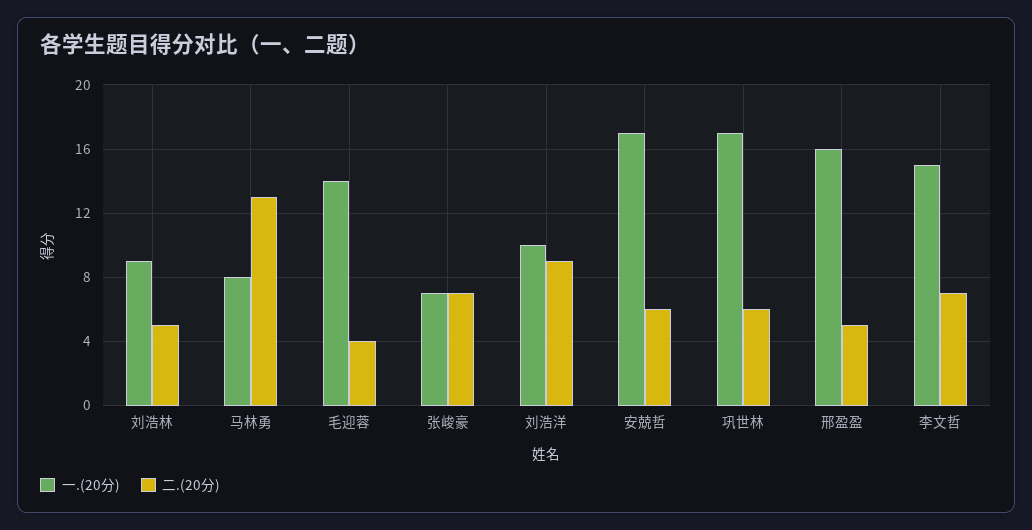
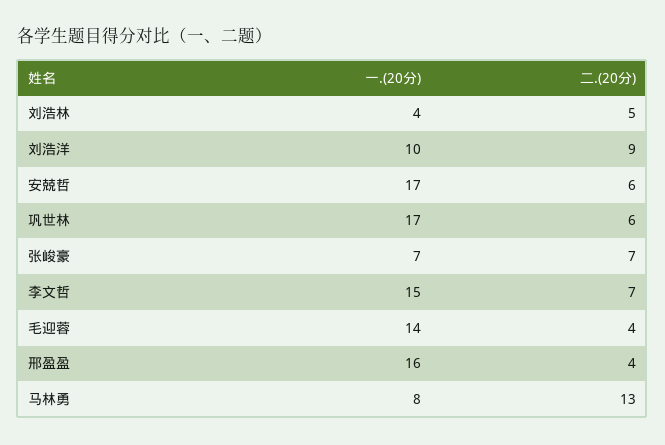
一.(20分), 刘浩林: 9 -> 4
二.(20分), 邢盈盈: 5 -> 4

